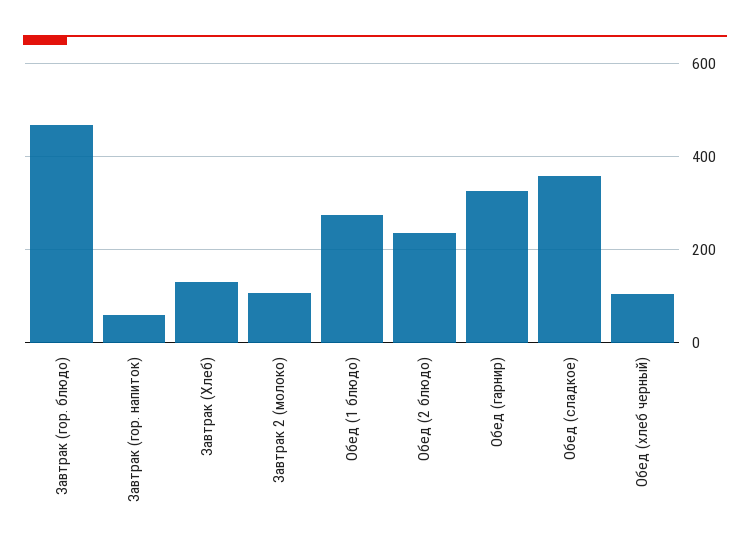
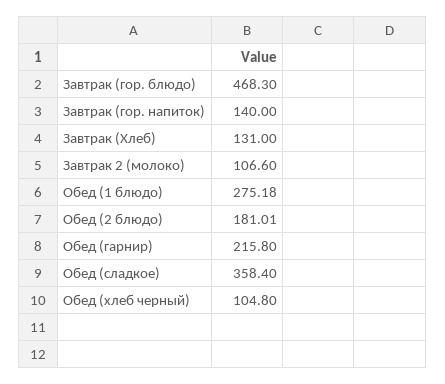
Завтрак (гор. напиток): 60 -> 140
Обед (2 блюдо): 240 -> 181.01
Обед (гарнир): 320 -> 215.8

